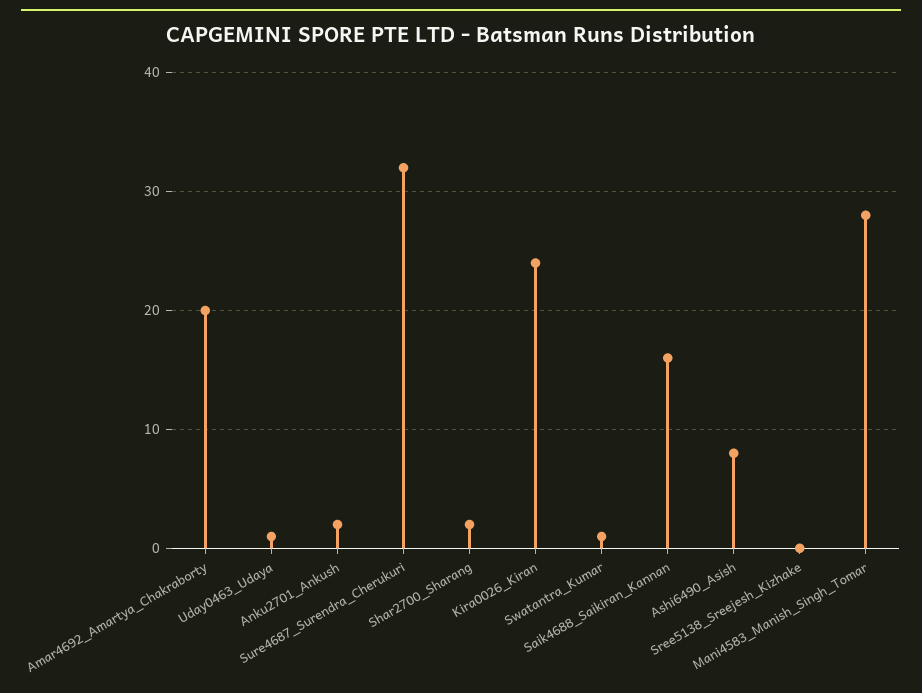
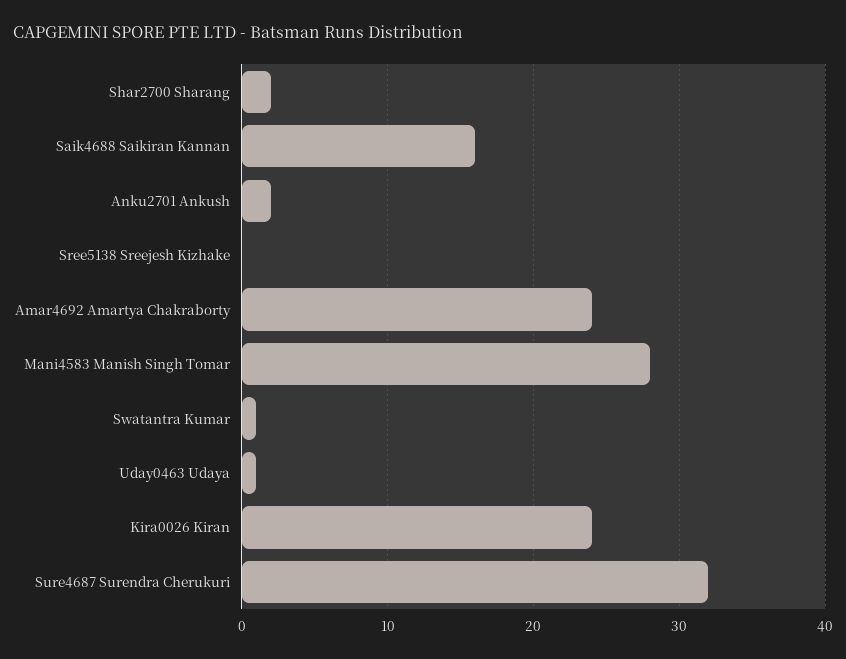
Amar4692_Amartya_Chakraborty: 20 -> 24
Ashi6490_Asish: 8 -> none

